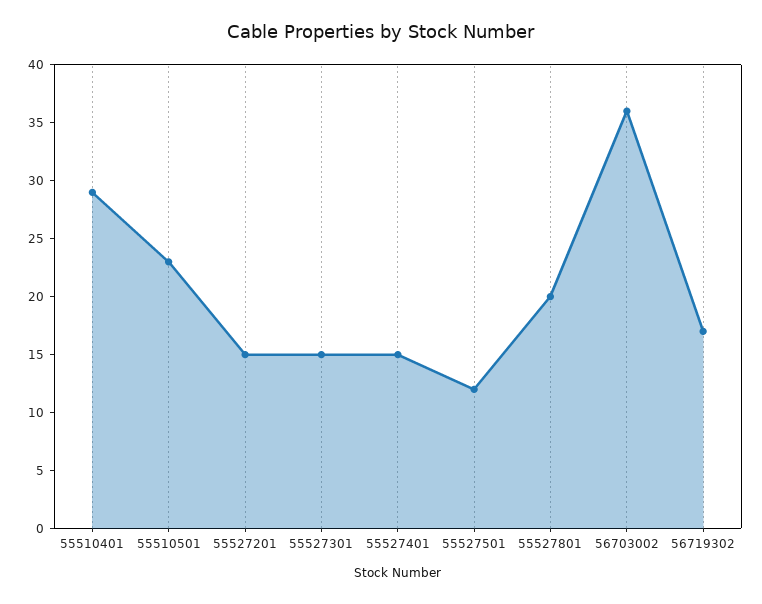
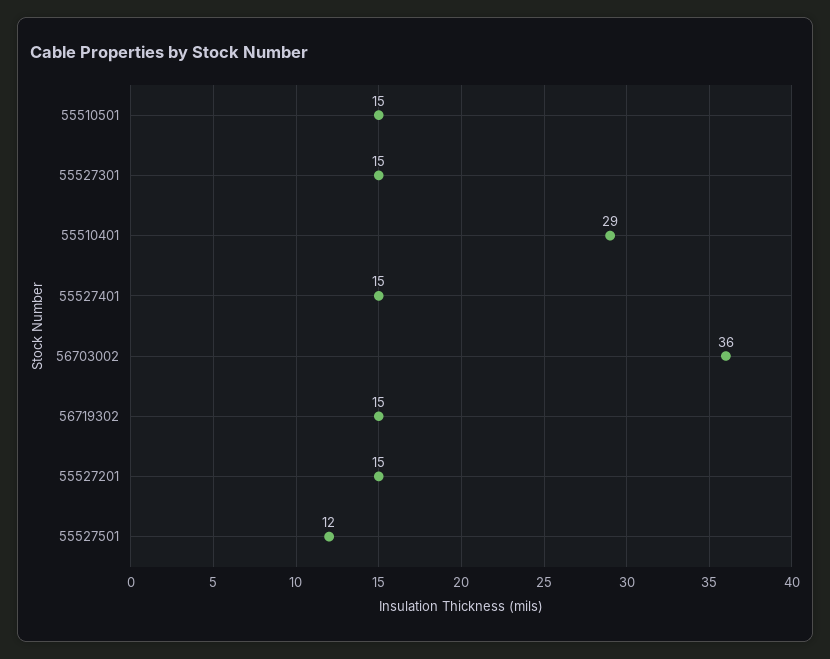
55510501: 23 -> 15
55527801: 20 -> none
56719302: 17 -> 15

